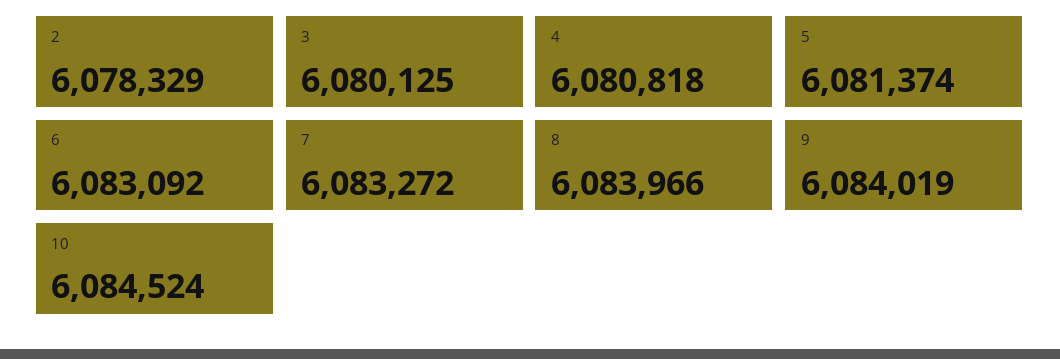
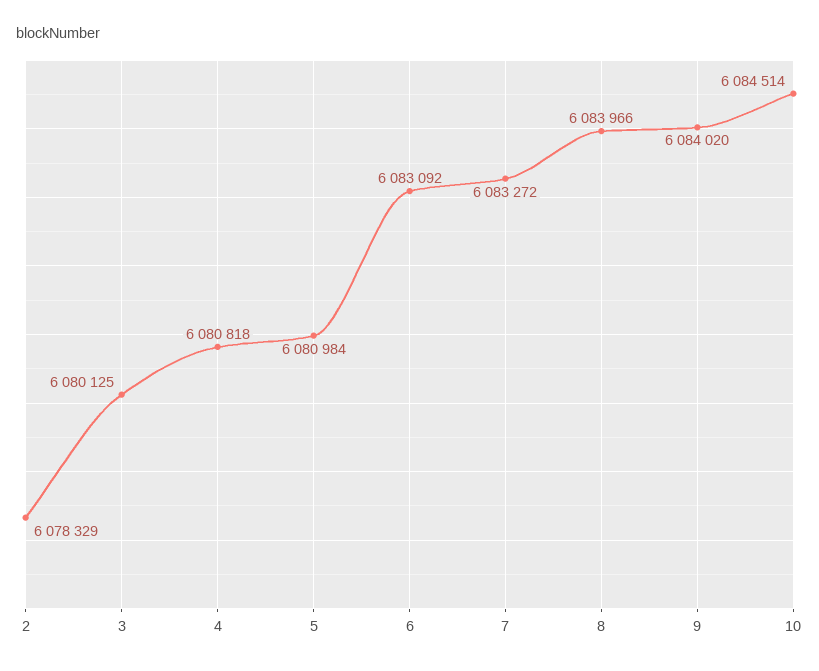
5: 6081374 -> 6080984
9: 6084019 -> 6084020
10: 6084524 -> 6084514

